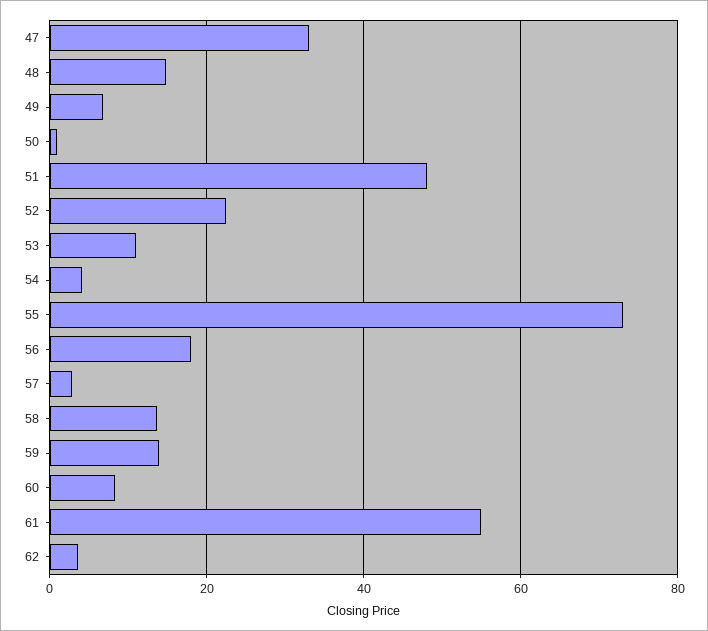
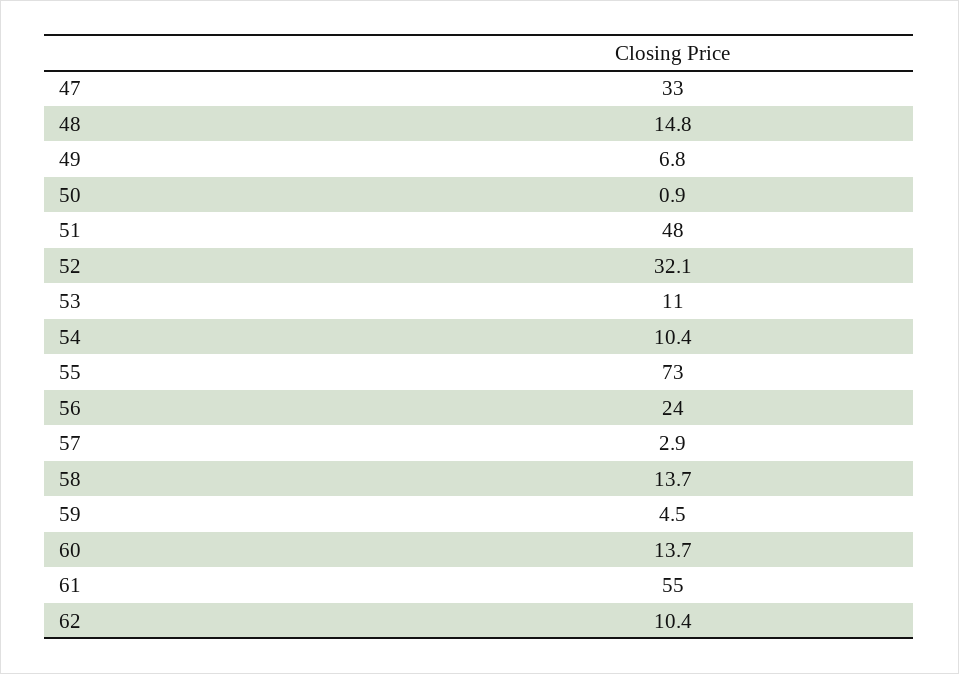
52: 22 -> 32.1
54: 4 -> 10.4
56: 18 -> 24
59: 14 -> 4.5
60: 8 -> 13.7
62: 4 -> 10.4

